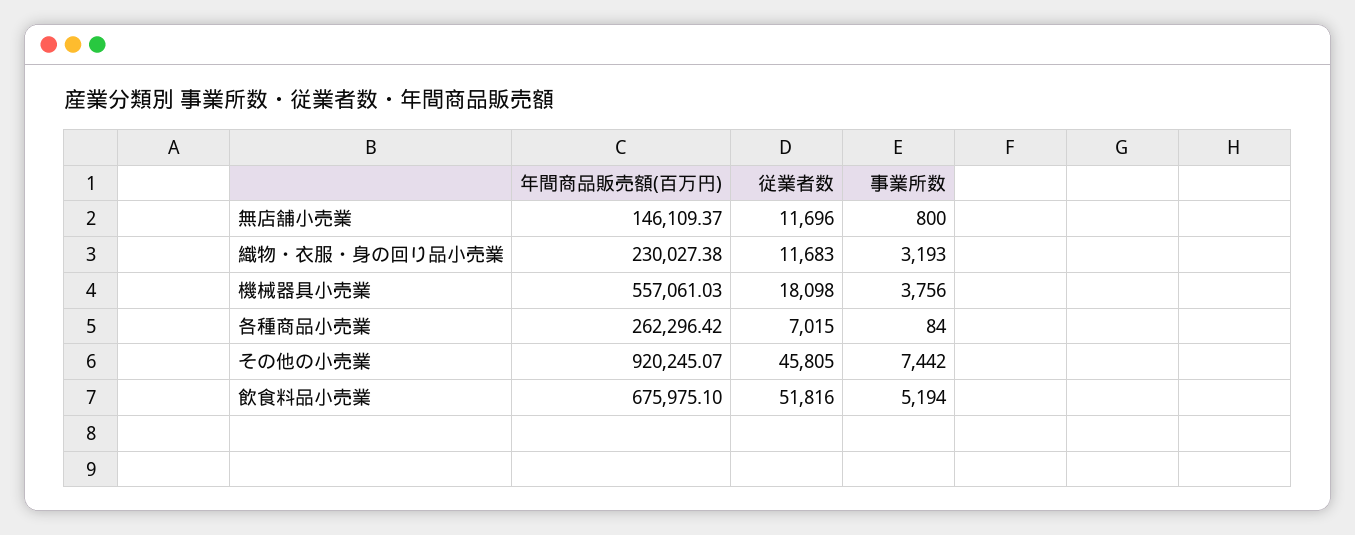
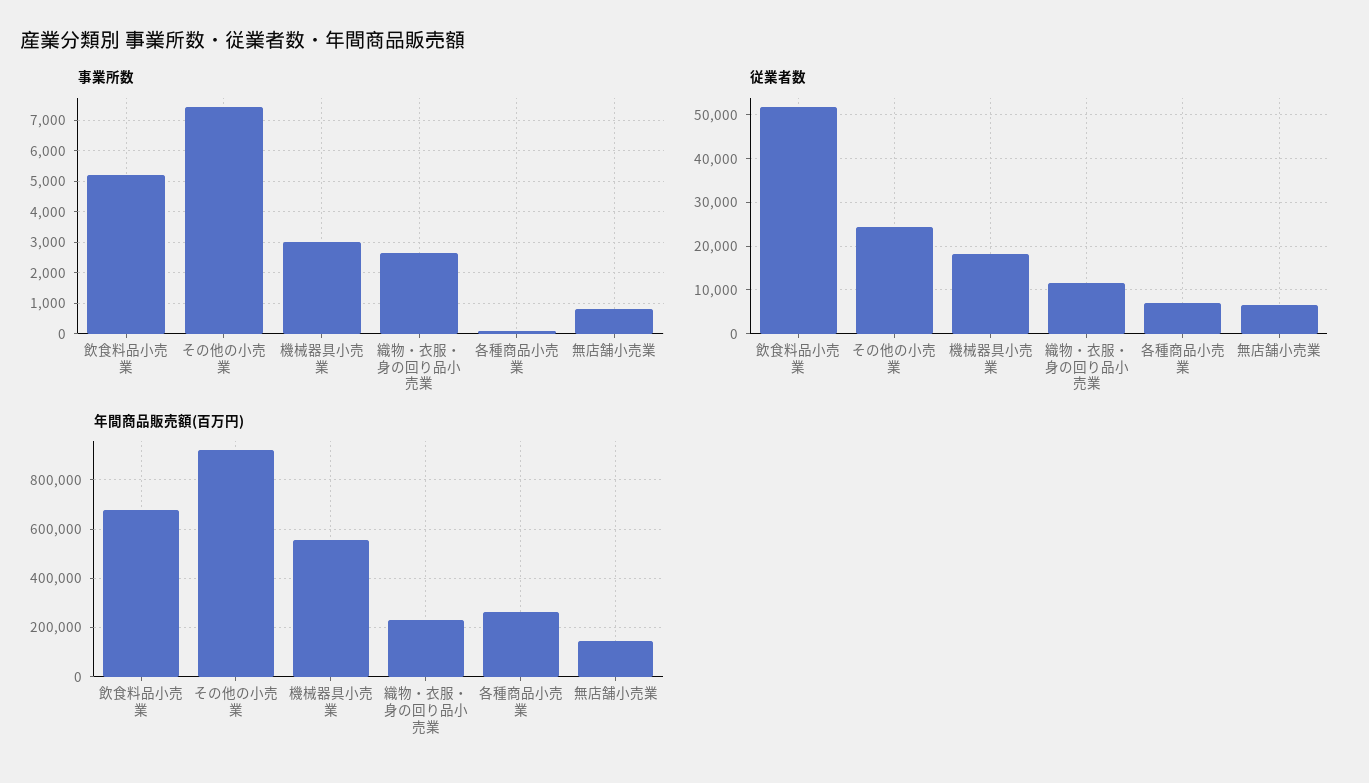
従業者数, 無店舗小売業: 11696 -> 6000
事業所数, 織物・衣服・身の回り品小売業: 3193 -> 2600
事業所数, 機械器具小売業: 3756 -> 3000
従業者数, その他の小売業: 45805 -> 24000

